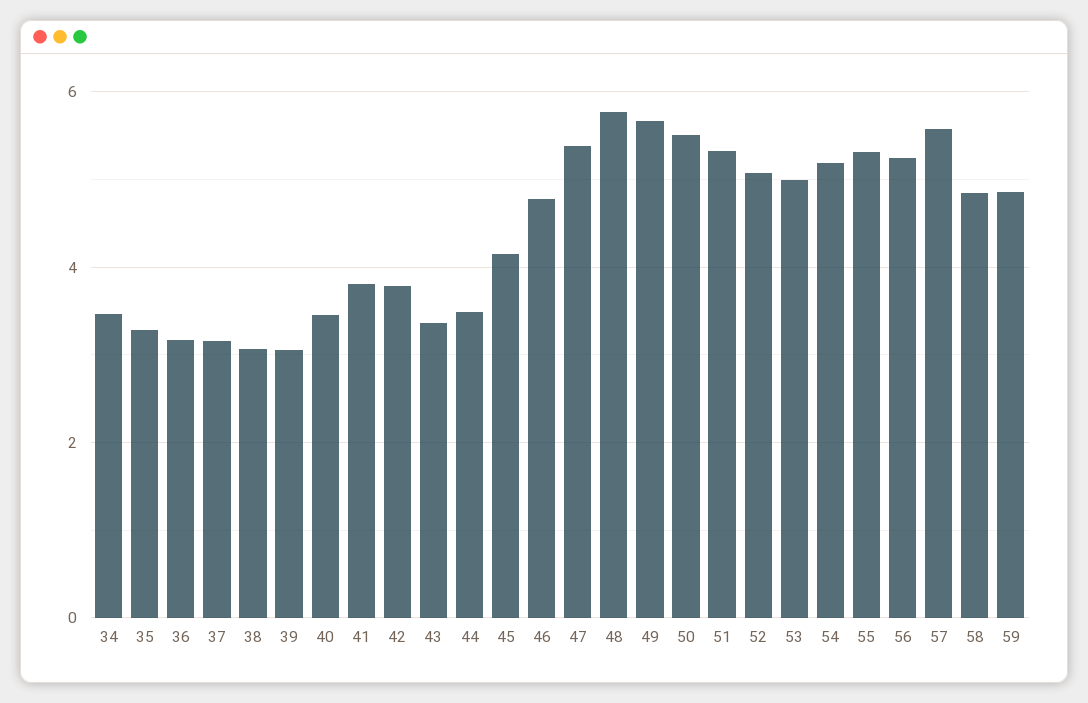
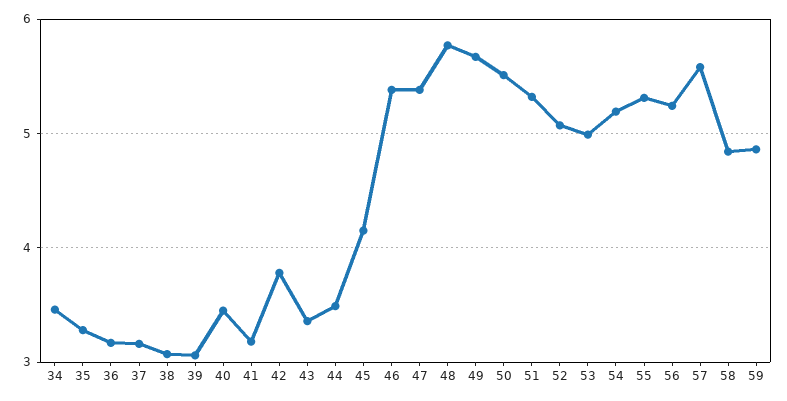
41: 3.8 -> 3.2
46: 4.8 -> 5.4

